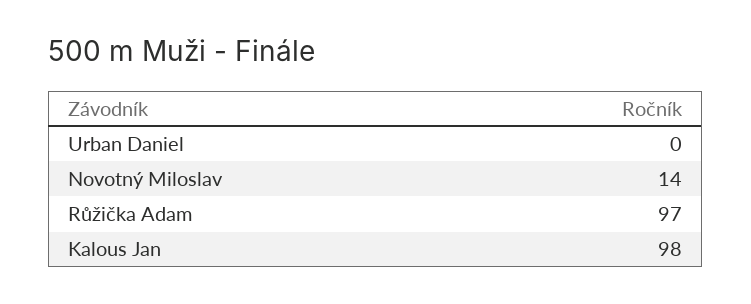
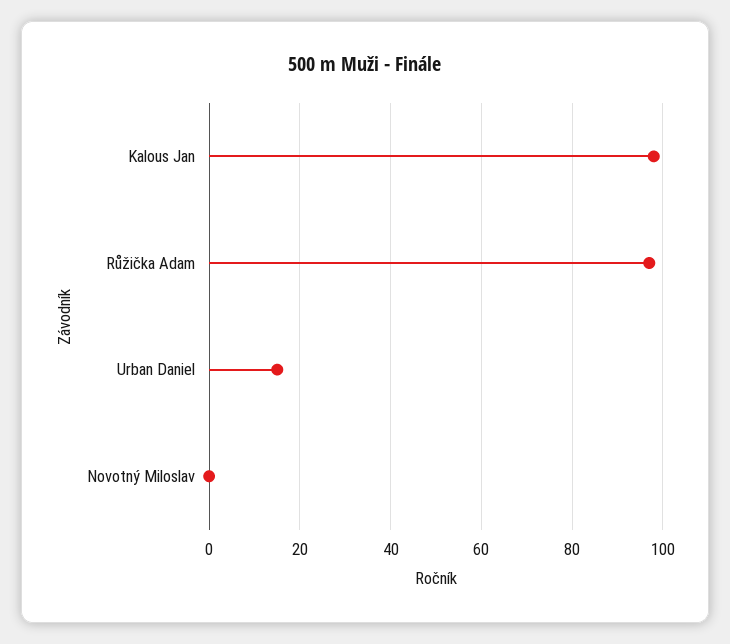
Urban Daniel: 0 -> 15
Novotný Miloslav: 14 -> 0

